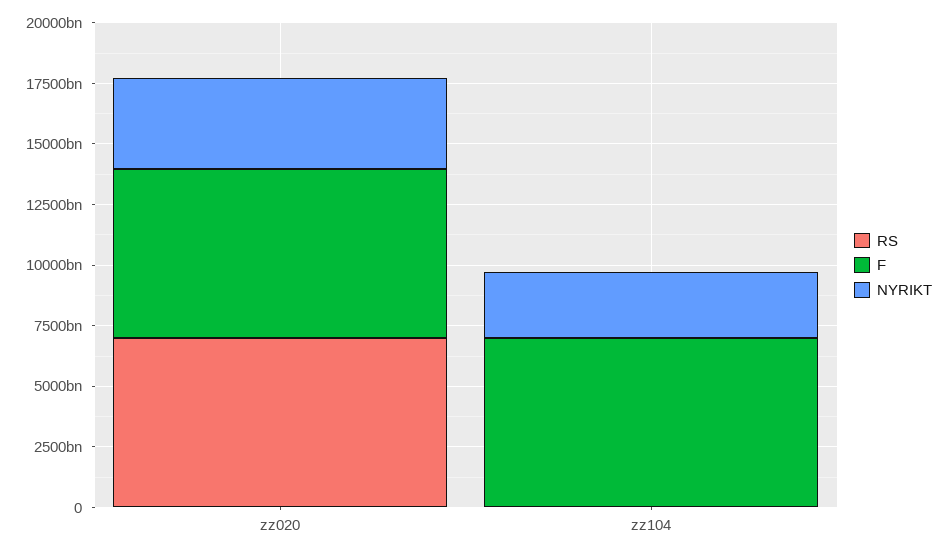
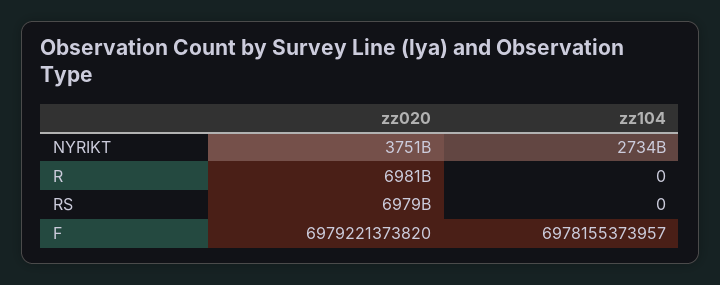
R, zz020: none -> 6981000000000
R, zz104: none -> 0

